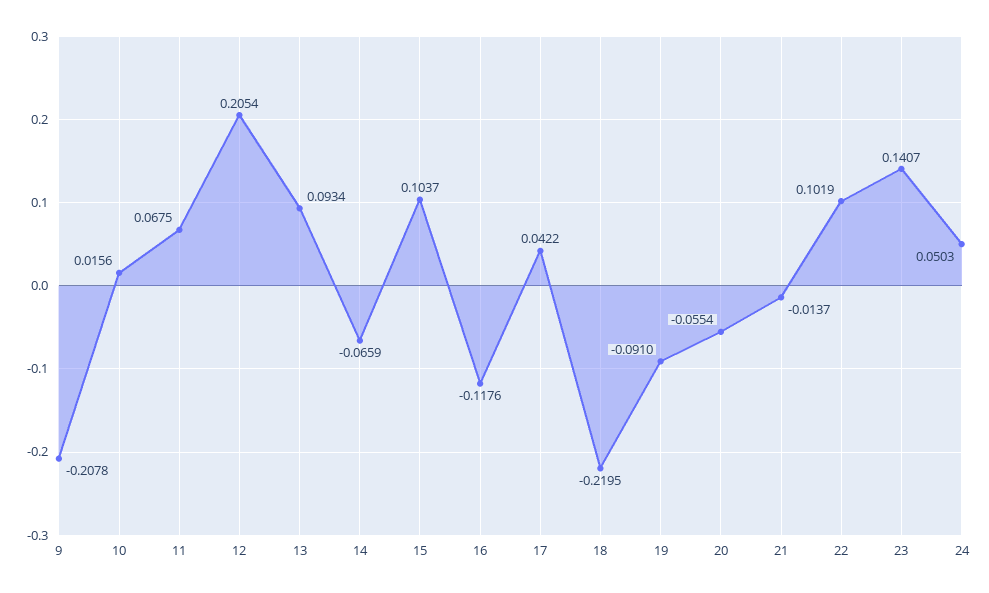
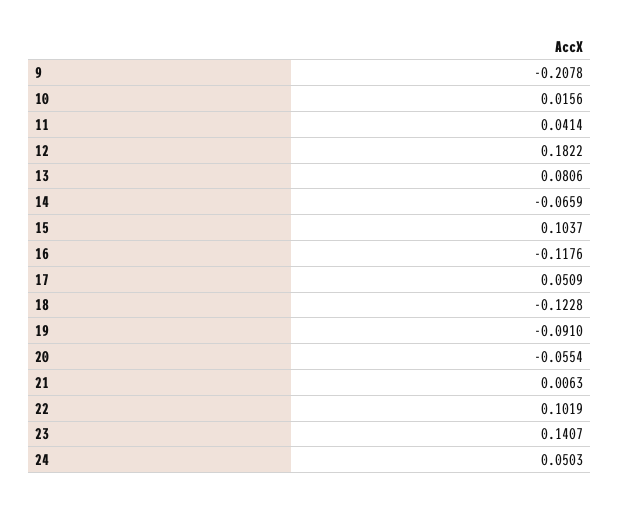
11: 0.0675 -> 0.0414
12: 0.2054 -> 0.1822
13: 0.0934 -> 0.0806
17: 0.0422 -> 0.0509
18: -0.2195 -> -0.1228
21: -0.0137 -> 0.0063

